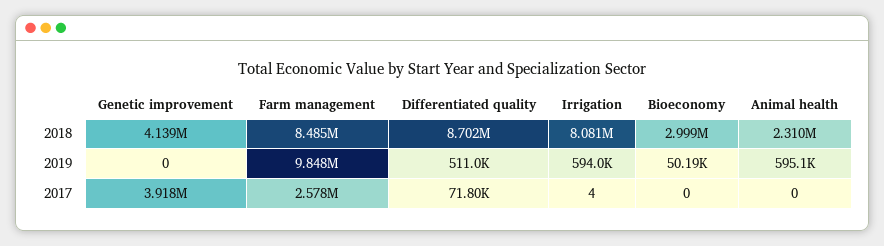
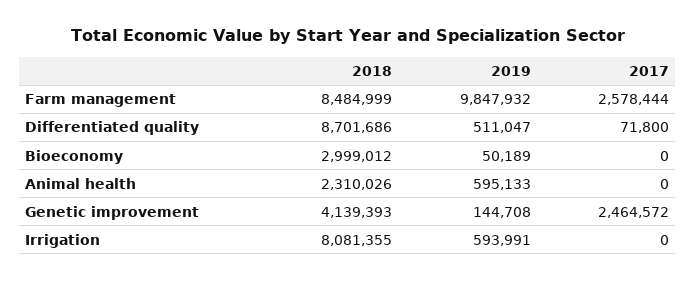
Genetic improvement, 2019: 0 -> 144708
Genetic improvement, 2017: 3918000 -> 2464572
Irrigation, 2017: 4 -> 0

